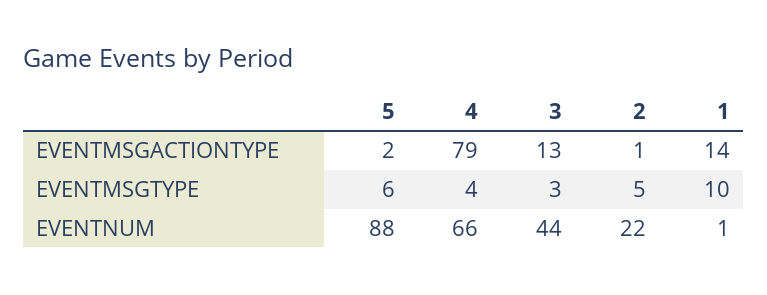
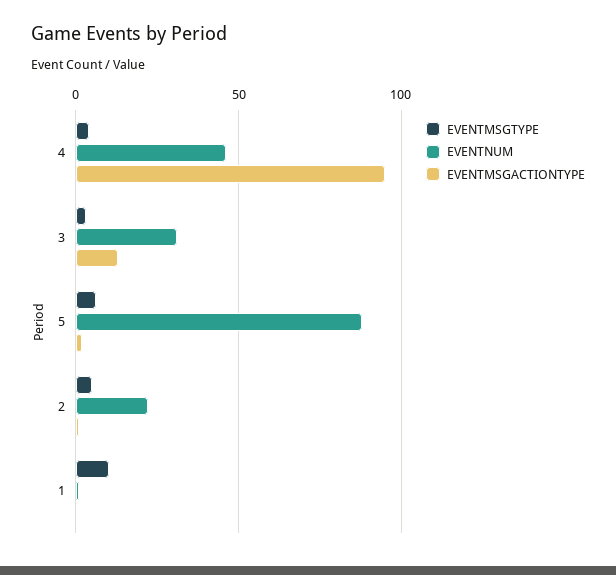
EVENTMSGACTIONTYPE, 4: 79 -> 95
EVENTMSGACTIONTYPE, 1: 14 -> 0
EVENTNUM, 4: 66 -> 45
EVENTNUM, 3: 44 -> 30

